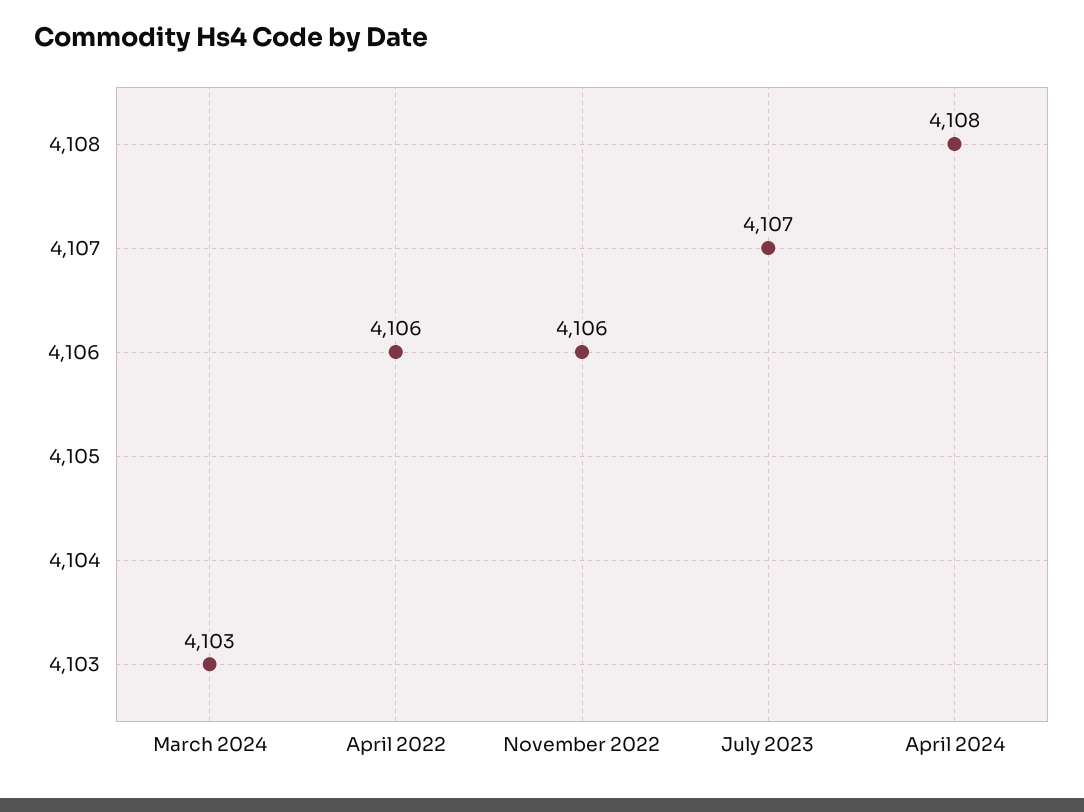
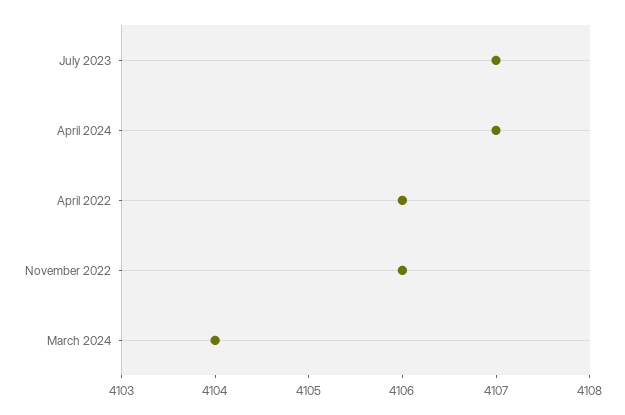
March 2024: 4103 -> 4104
April 2024: 4108 -> 4107

